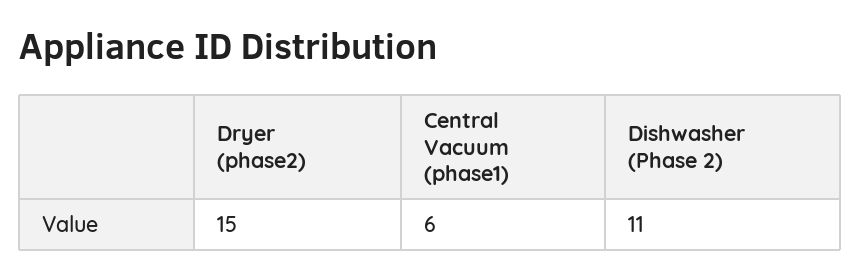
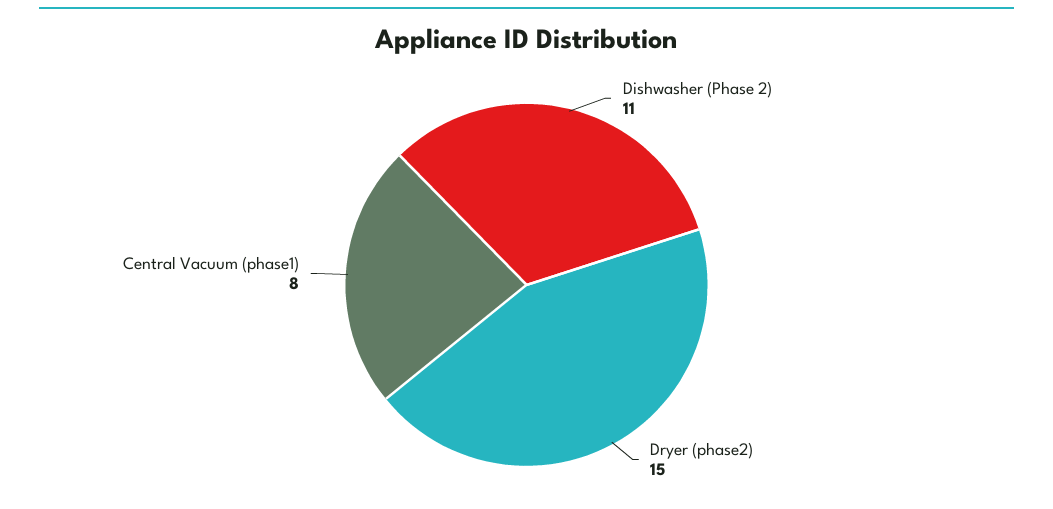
Central Vacuum (phase1): 6 -> 8

